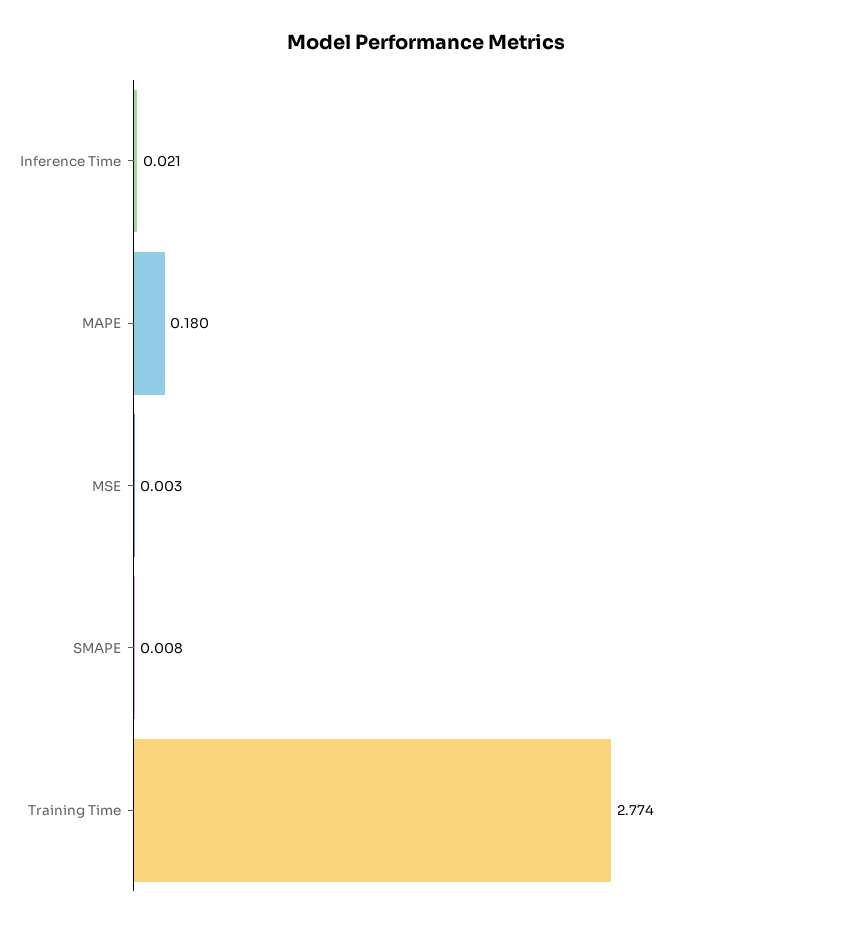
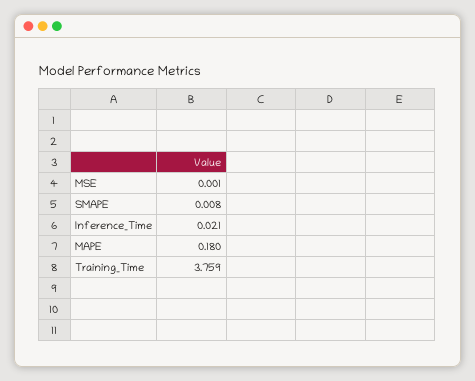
MSE: 0.003 -> 0.001
Training Time: 2.774 -> 3.759

